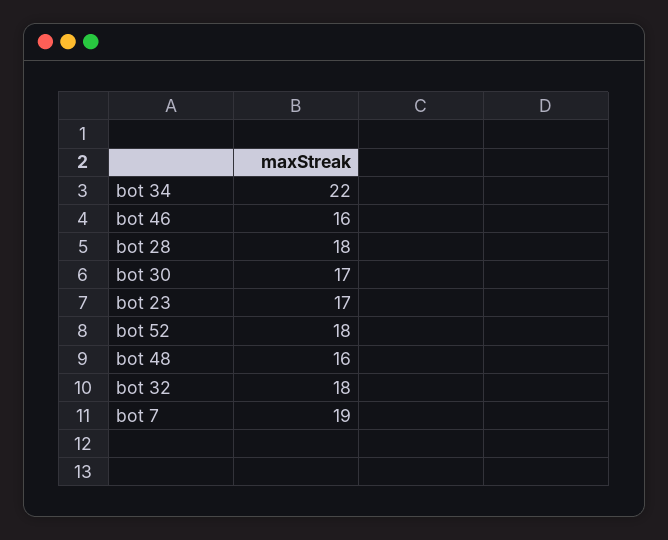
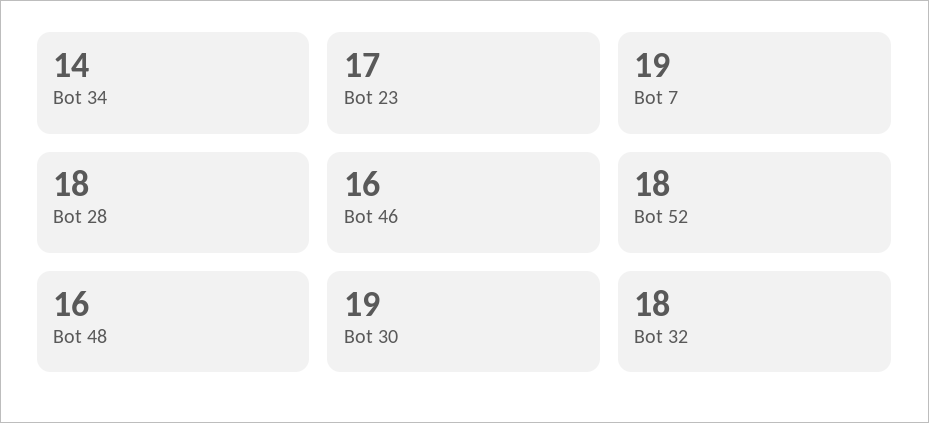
bot 34: 22 -> 14
bot 30: 17 -> 19

